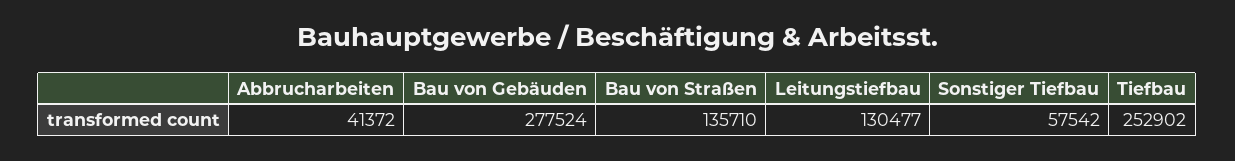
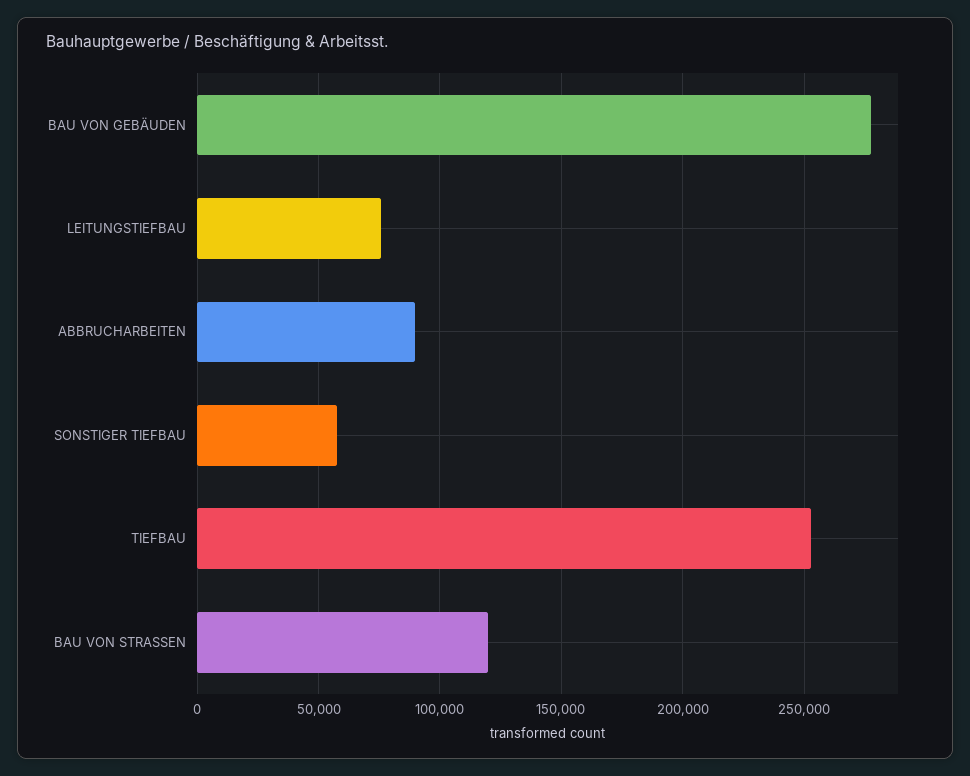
Abbrucharbeiten: 41372 -> 90000
Bau von Straßen: 135710 -> 120000
Leitungstiefbau: 130477 -> 75000

